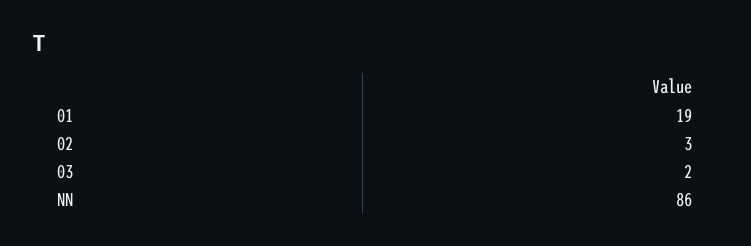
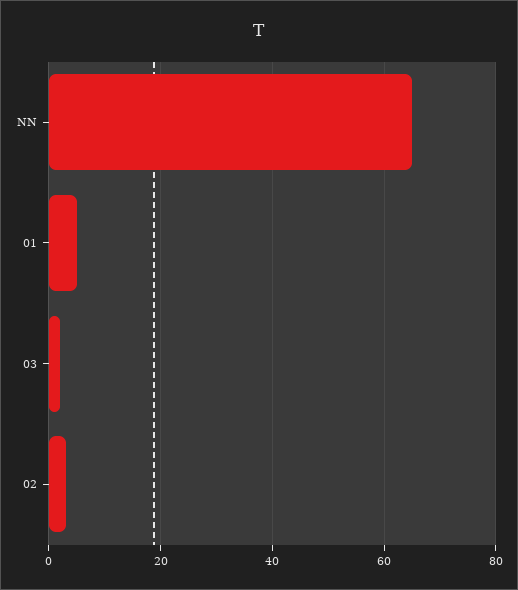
01: 19 -> 5
NN: 86 -> 65

